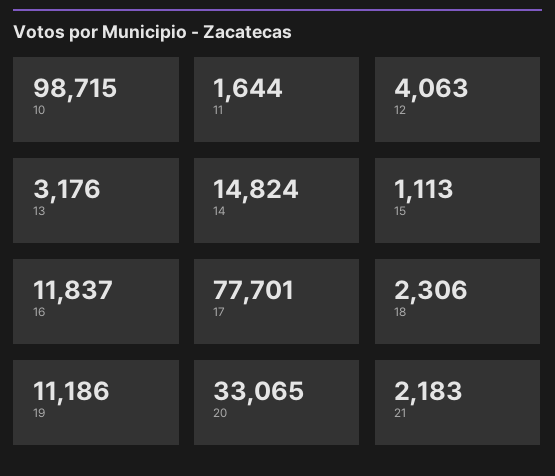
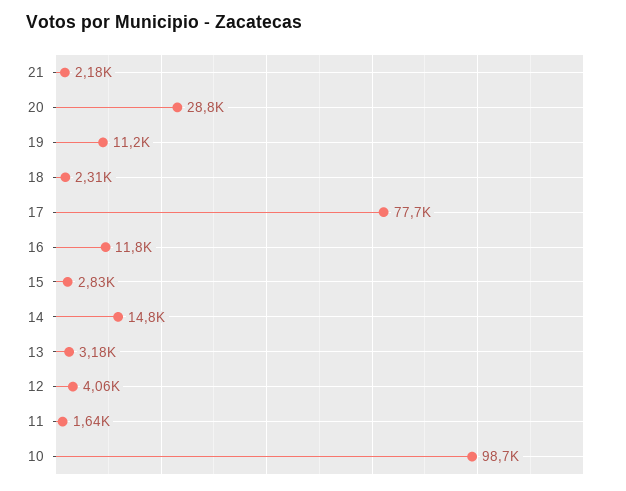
15: 1113 -> 2830
20: 33065 -> 28800

